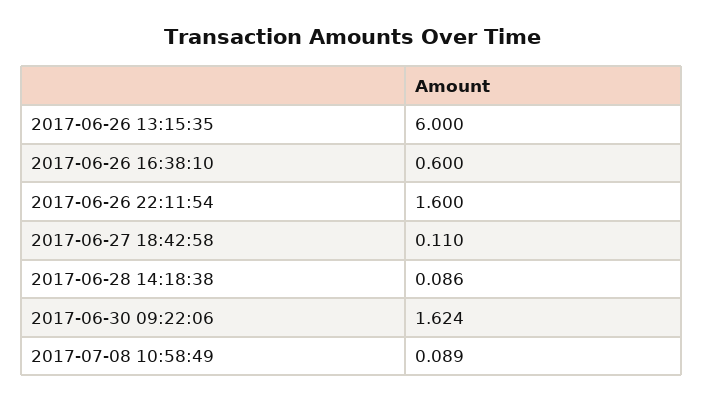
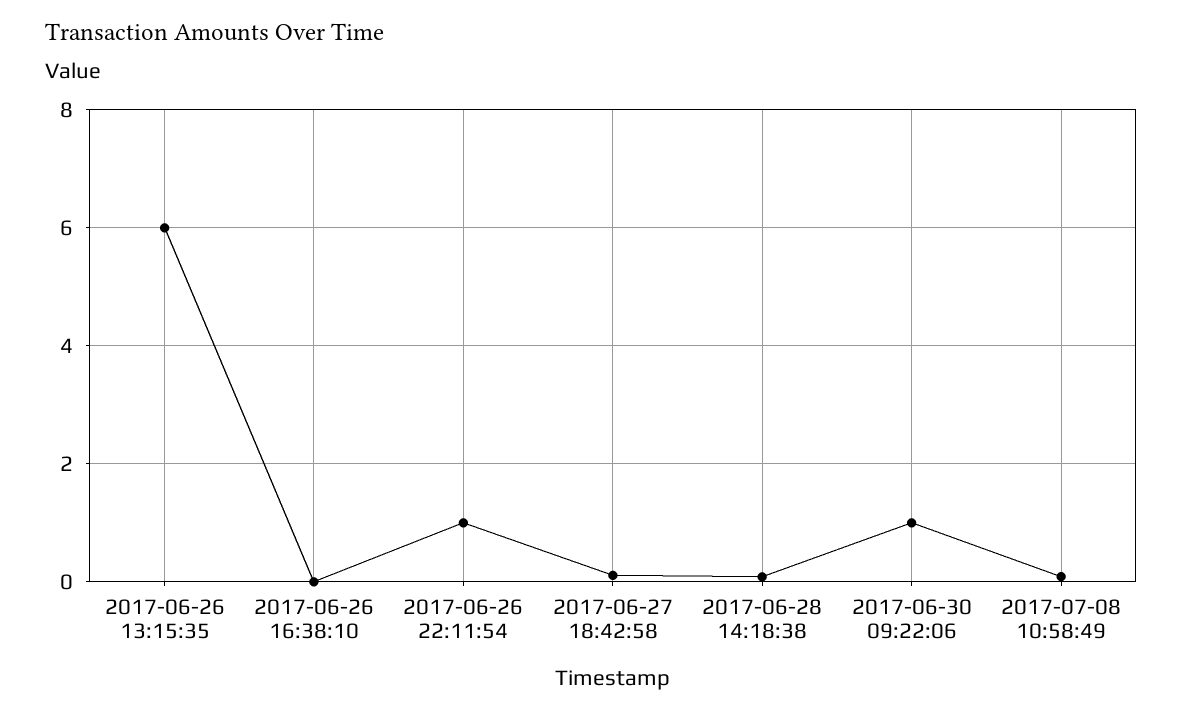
2017-06-26 16:38:10: 0.6 -> 0
2017-06-26 22:11:54: 1.6 -> 1
2017-06-30 09:22:06: 1.624 -> 1

